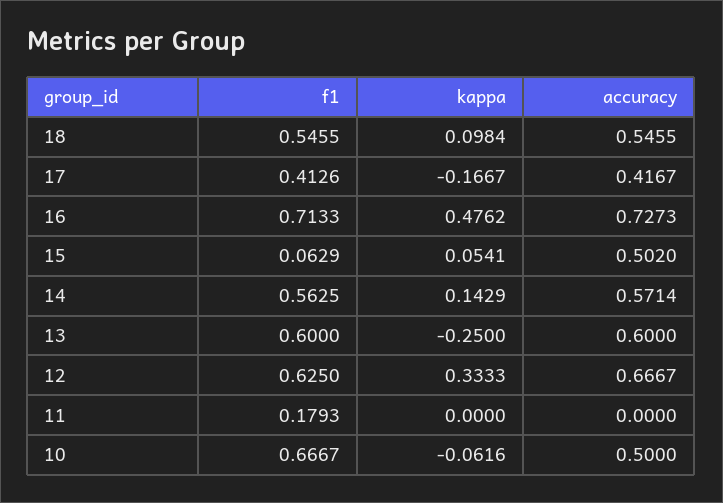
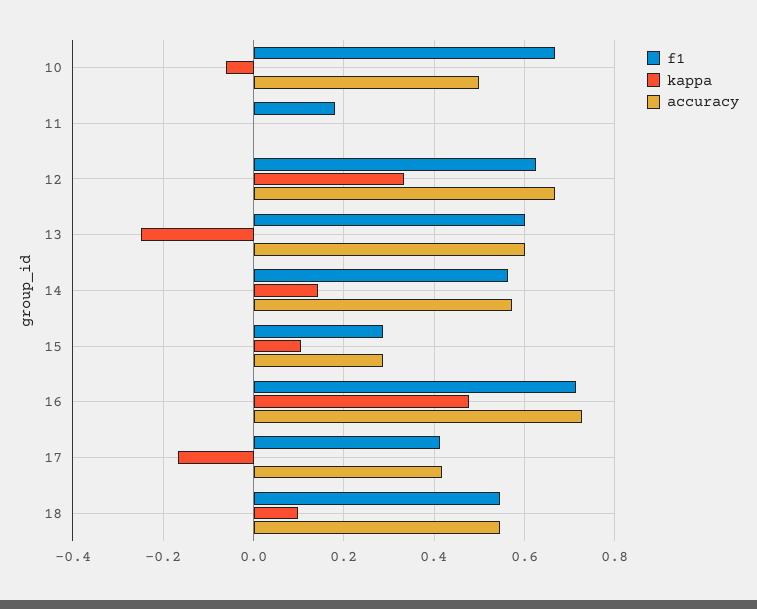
f1, 15: 0.0629 -> 0.28
kappa, 15: 0.0541 -> 0.1
accuracy, 15: 0.502 -> 0.28

